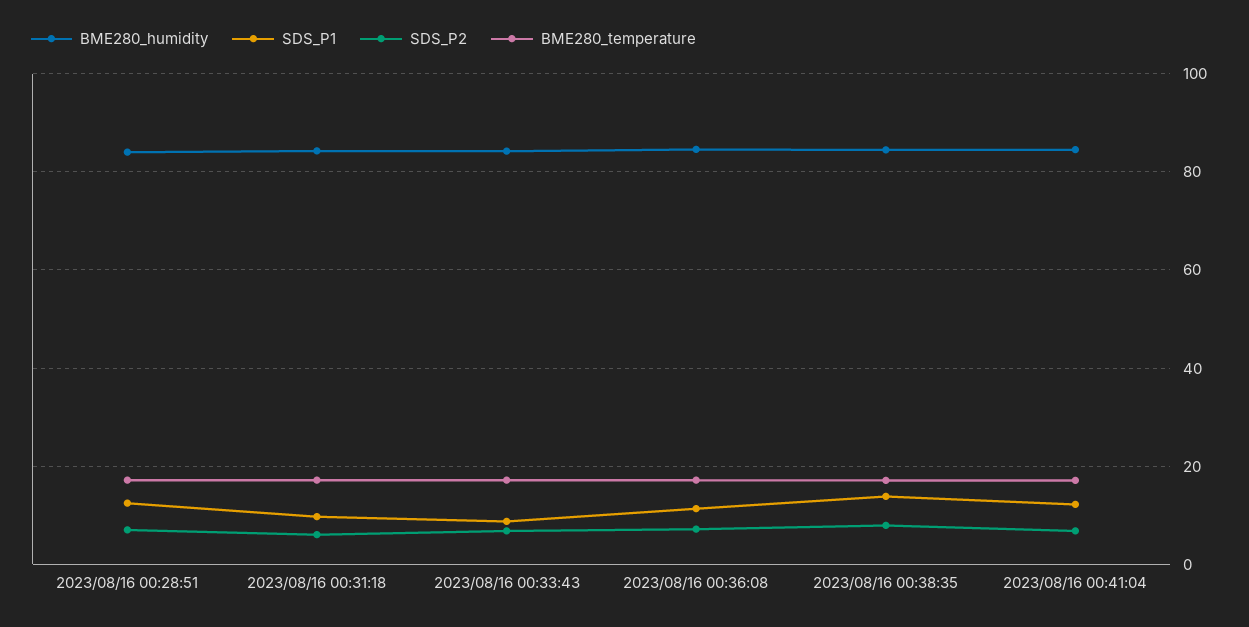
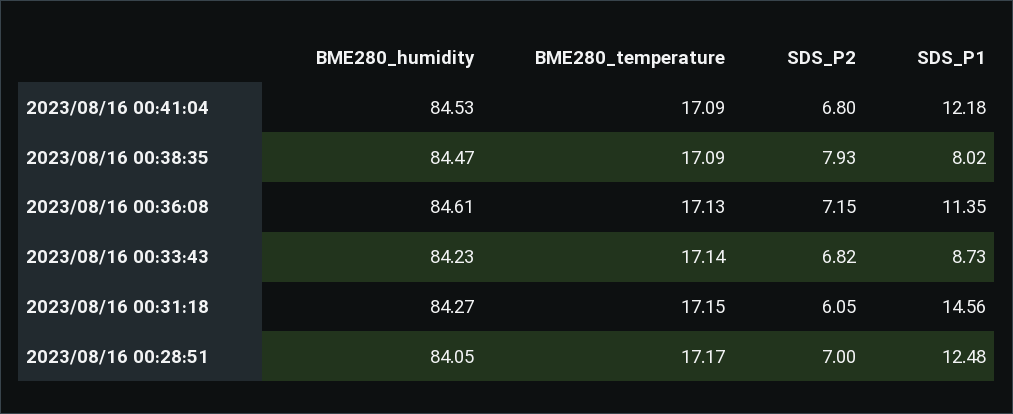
SDS_P1, 2023/08/16 00:31:18: 10 -> 14.56
SDS_P1, 2023/08/16 00:38:35: 14 -> 8.02

